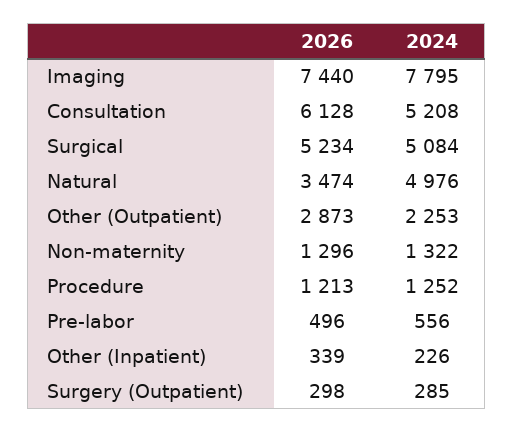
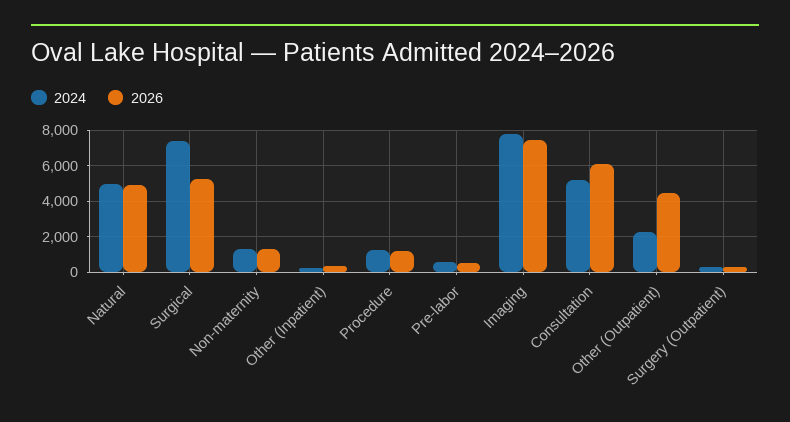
2024, Surgical: 5084 -> 7500
2026, Natural: 3474 -> 5000
2026, Other (Outpatient): 2873 -> 4500

